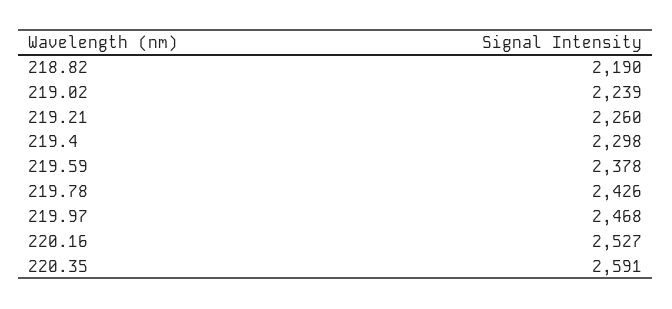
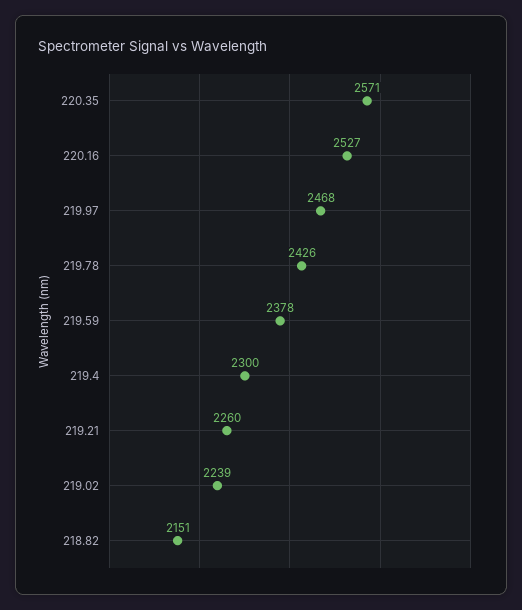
218.82: 2190 -> 2151
219.4: 2298 -> 2300
220.35: 2591 -> 2571

